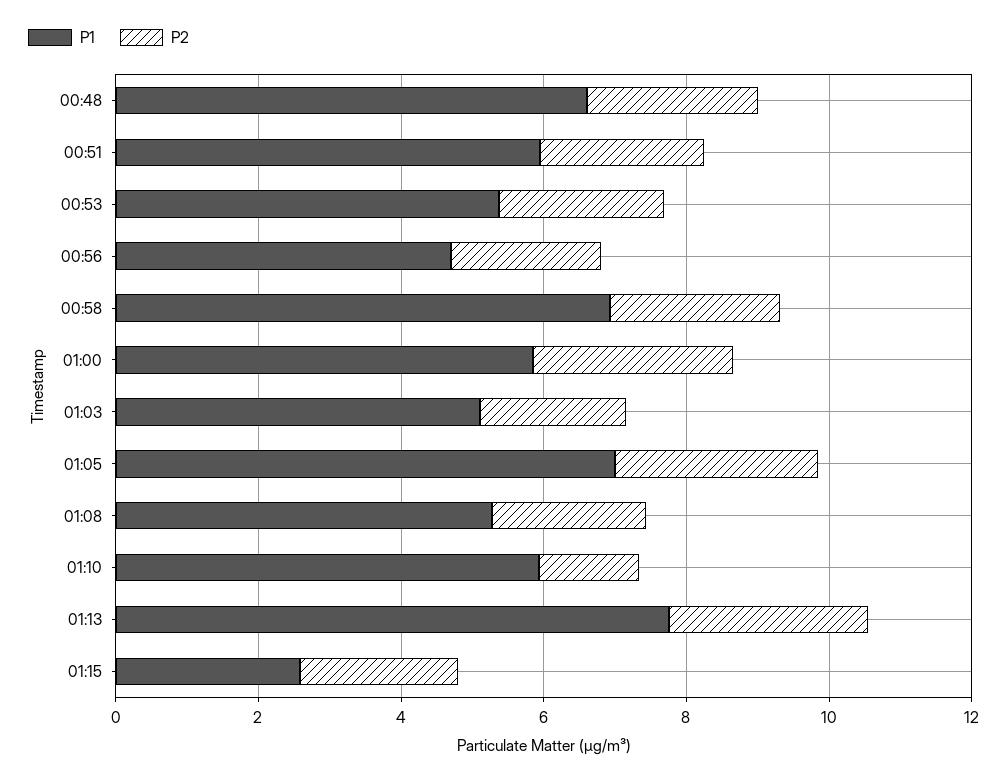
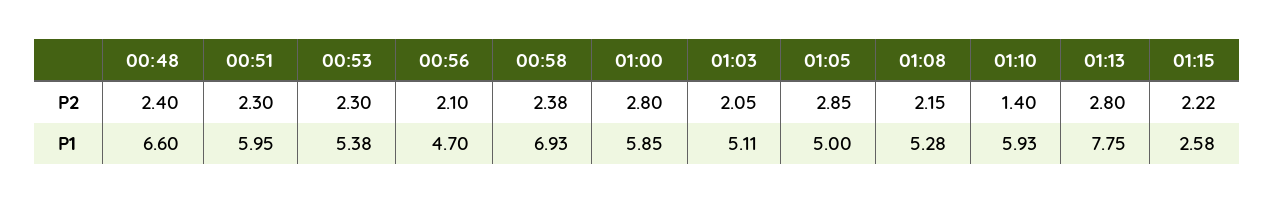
P1, 01:05: 7 -> 5

